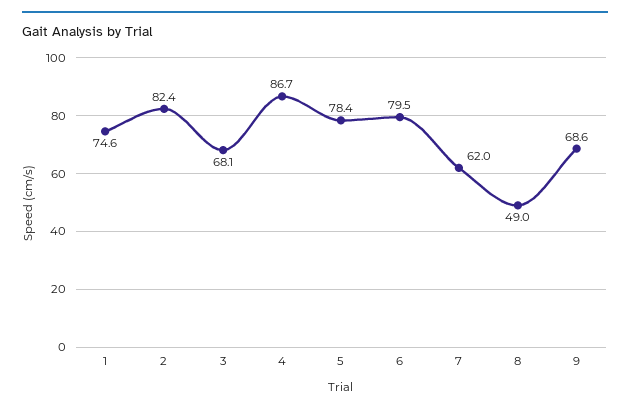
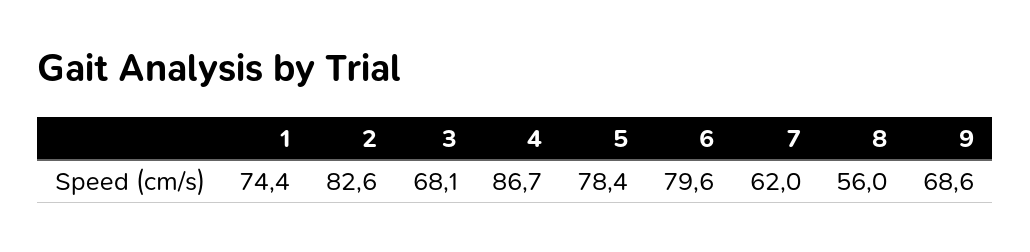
1: 74.6 -> 74.4
2: 82.4 -> 82.6
6: 79.5 -> 79.6
8: 49 -> 56

